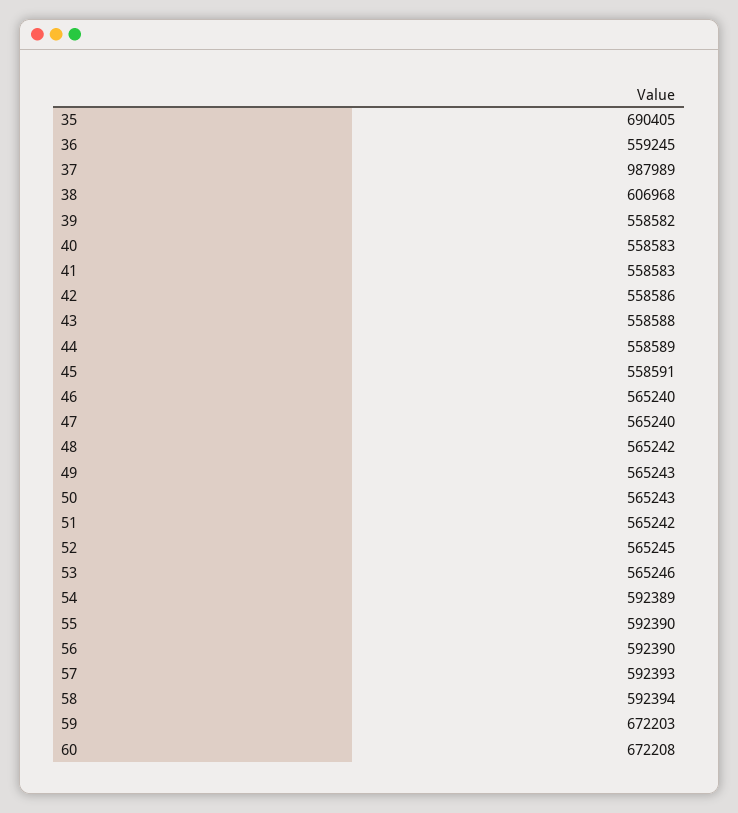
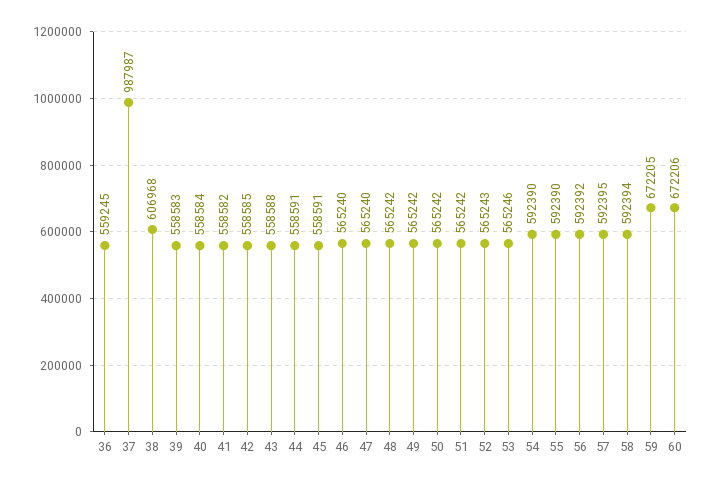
35: 690405 -> none
37: 987989 -> 987987
39: 558582 -> 558583
40: 558583 -> 558584
41: 558583 -> 558582
42: 558586 -> 558585
44: 558589 -> 558591
49: 565243 -> 565242
50: 565243 -> 565242
52: 565245 -> 565243
54: 592389 -> 592390
56: 592390 -> 592392
57: 592393 -> 592395
59: 672203 -> 672205
60: 672208 -> 672206

